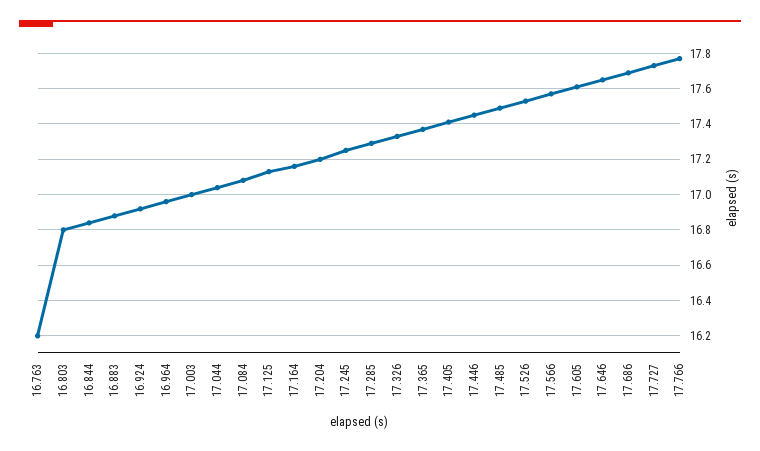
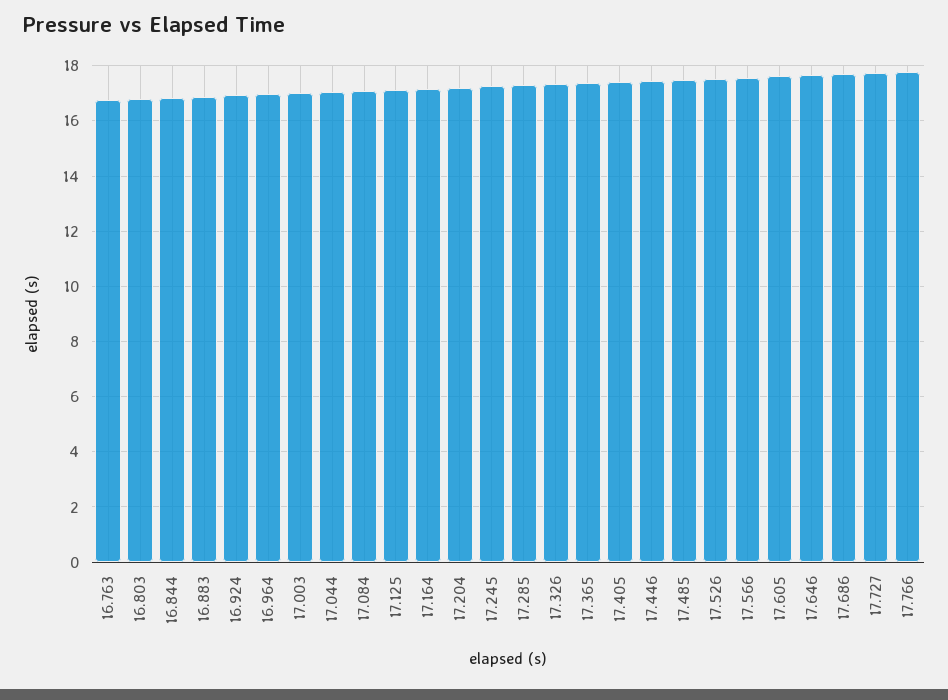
16.763: 16.2 -> 16.75

